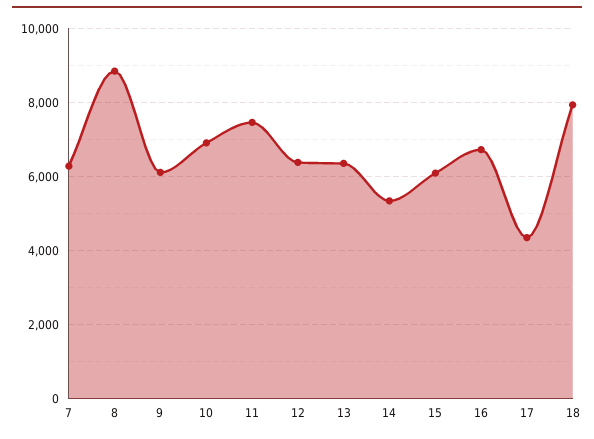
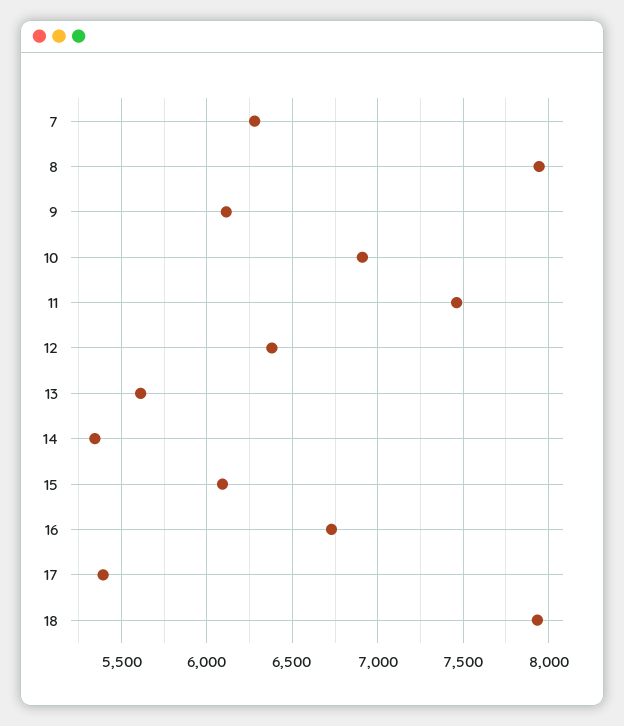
8: 8800 -> 7950
13: 6400 -> 5600
17: 4400 -> 5400

